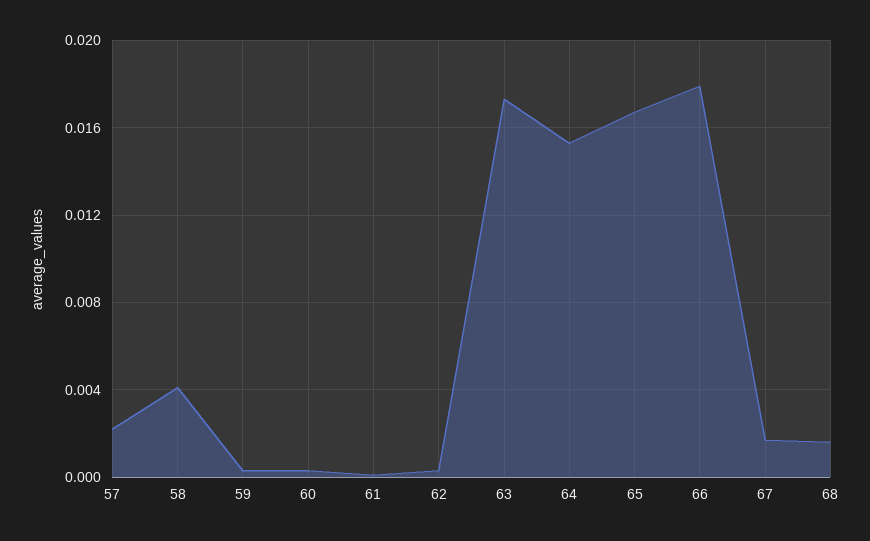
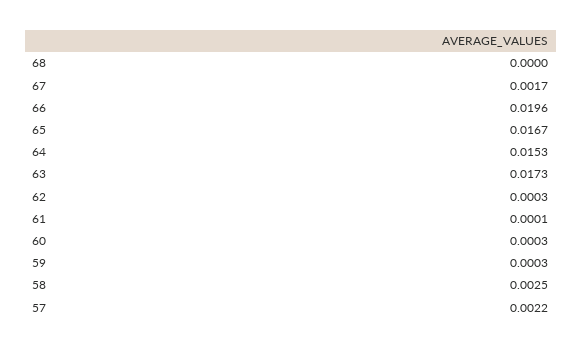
58: 0.004 -> 0.0025
66: 0.018 -> 0.0196
68: 0.0015 -> 0

